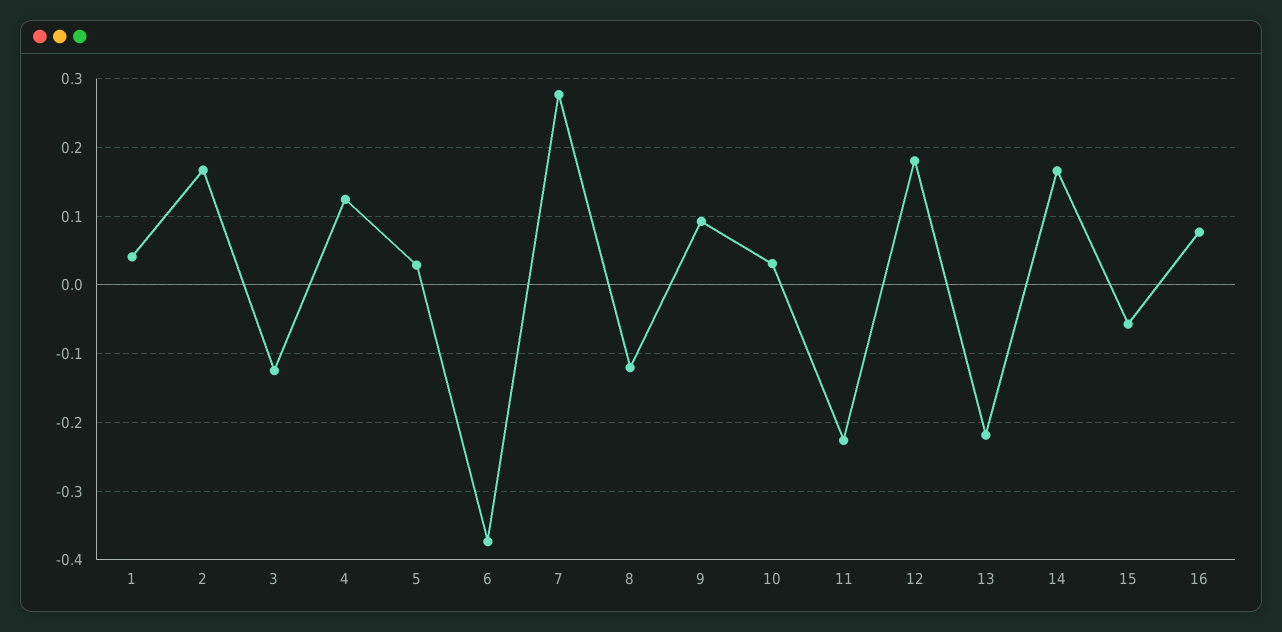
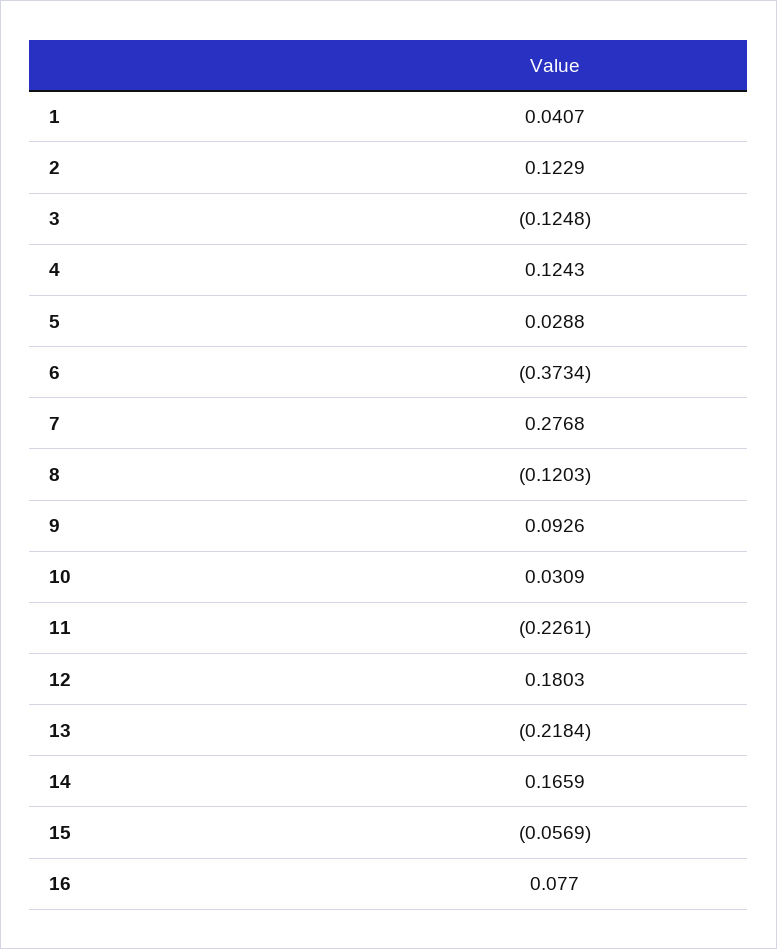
2: 0.17 -> 0.1229

